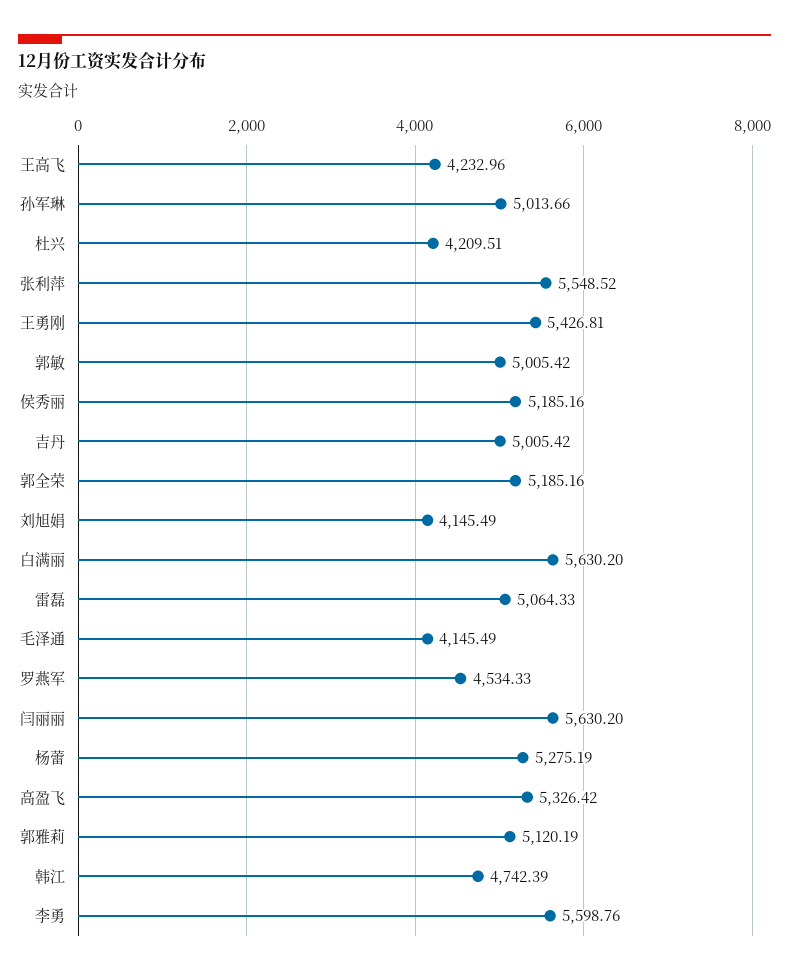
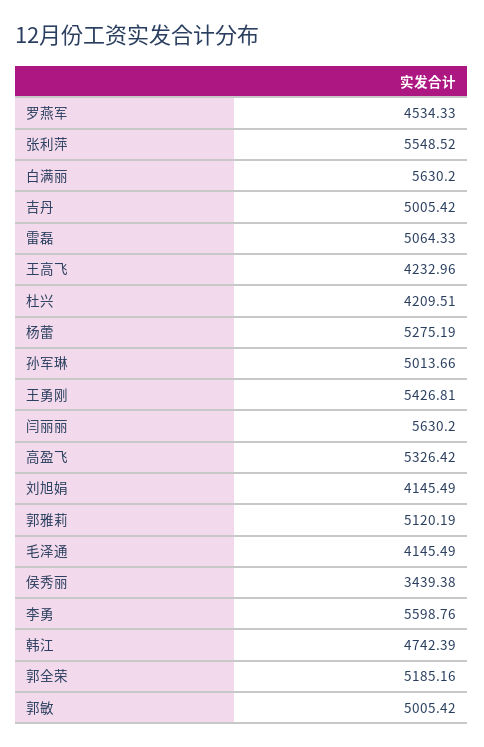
侯秀丽: 5185.16 -> 3439.38

